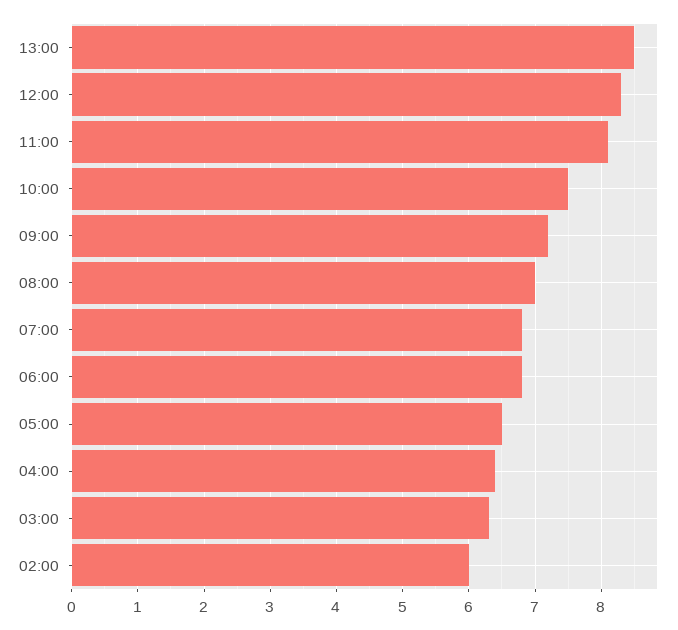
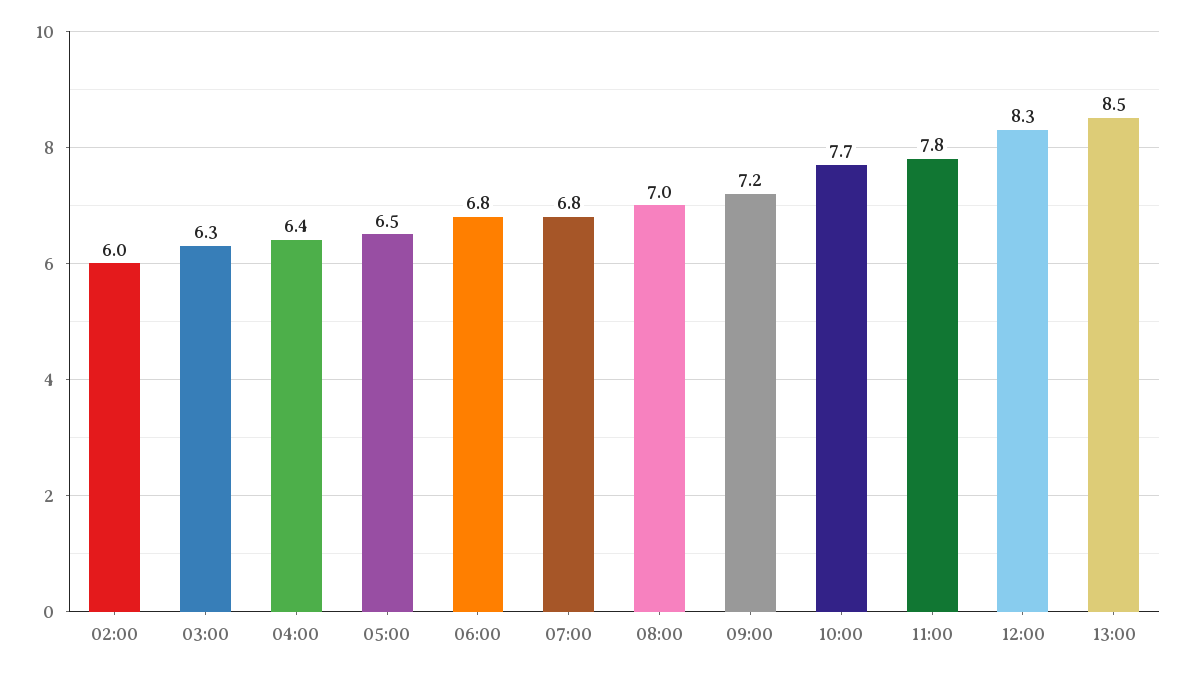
11:00: 8.1 -> 7.8
10:00: 7.5 -> 7.7

